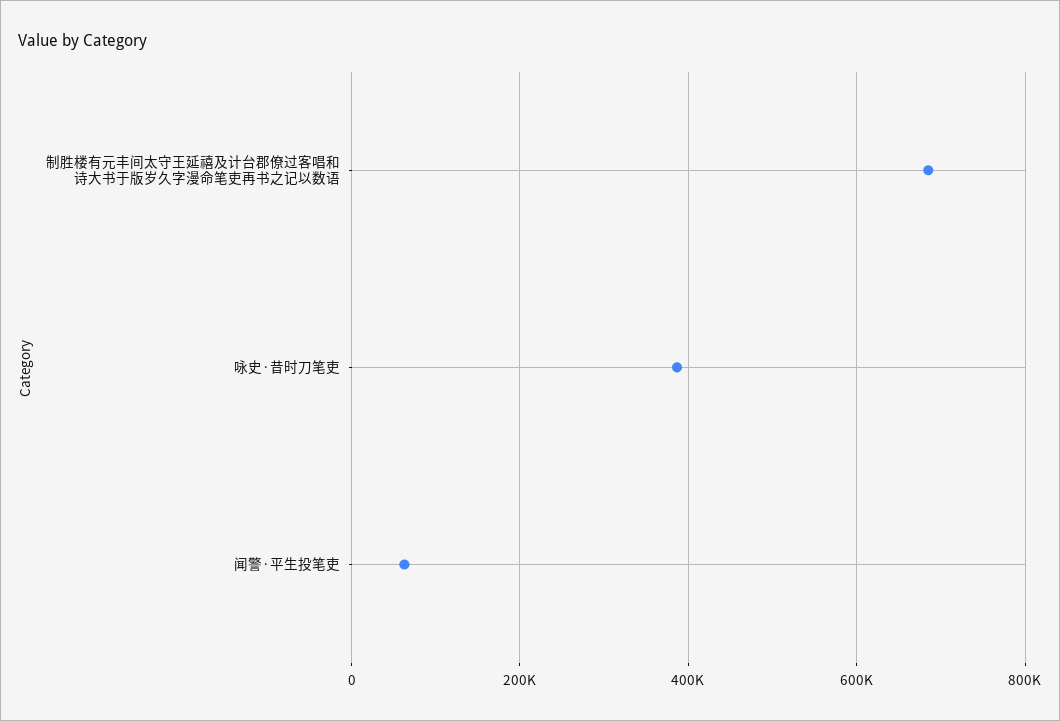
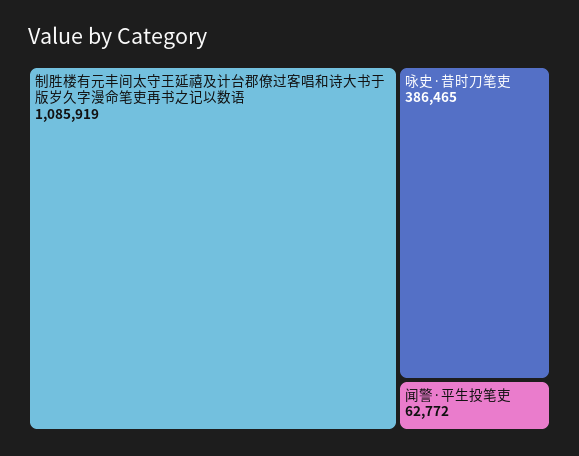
制胜楼有元丰间太守王延禧及计台郡僚过客唱和诗大书于版岁久字漫命笔吏再书之记以数语: 680000 -> 1085919

